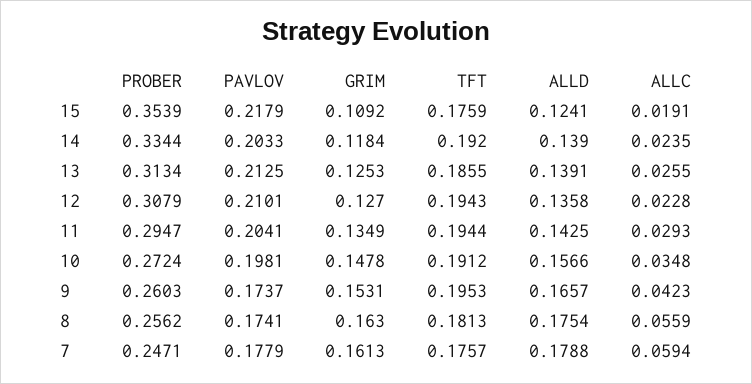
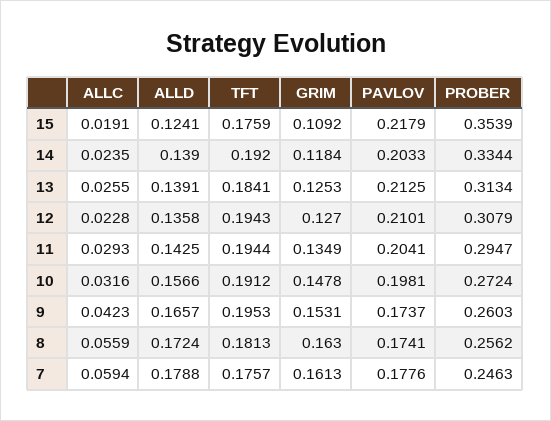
TFT, 13: 0.1855 -> 0.1841
ALLC, 10: 0.0348 -> 0.0316
ALLD, 8: 0.1754 -> 0.1724
PROBER, 7: 0.2471 -> 0.2463
PAVLOV, 7: 0.1779 -> 0.1776

